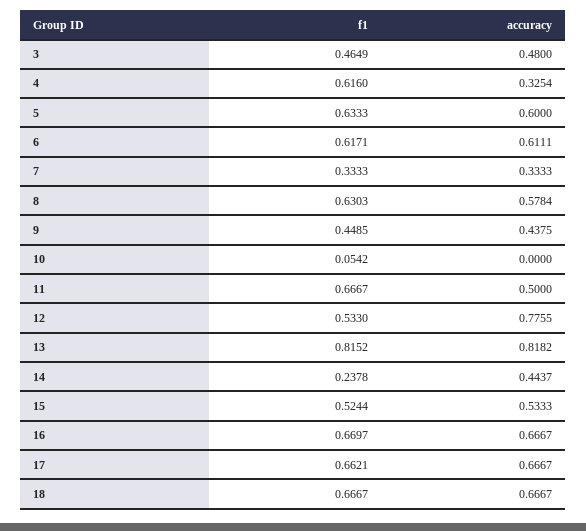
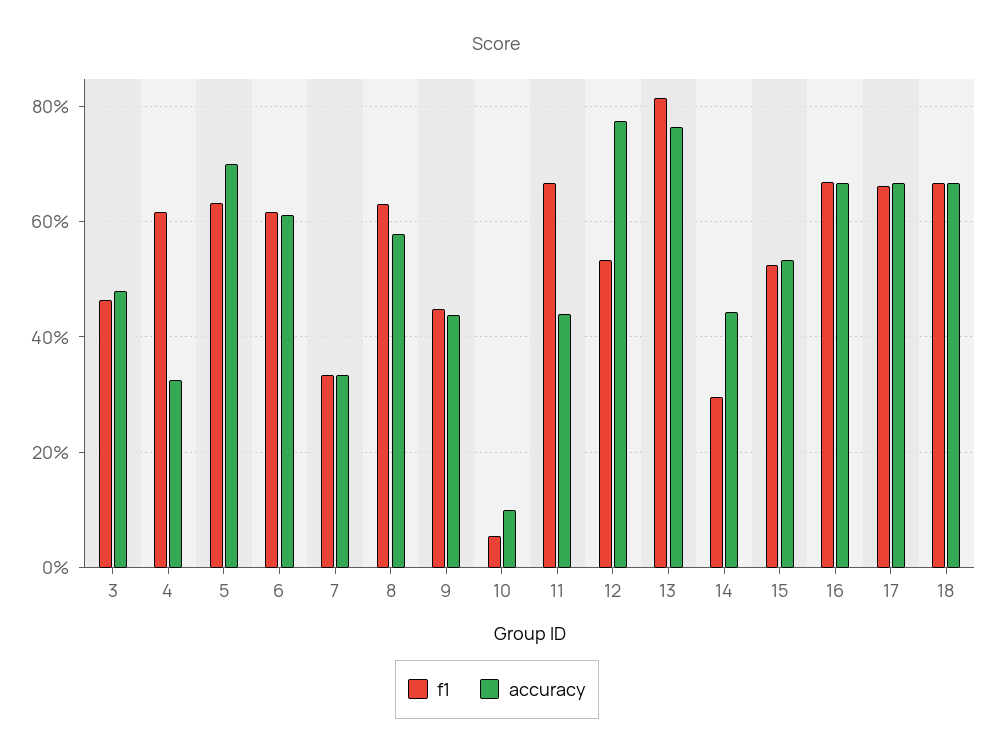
accuracy, 5: 0.6 -> 0.7
accuracy, 10: 0 -> 0.1
accuracy, 11: 0.5 -> 0.44
accuracy, 13: 0.8182 -> 0.76
f1, 14: 0.2378 -> 0.3

